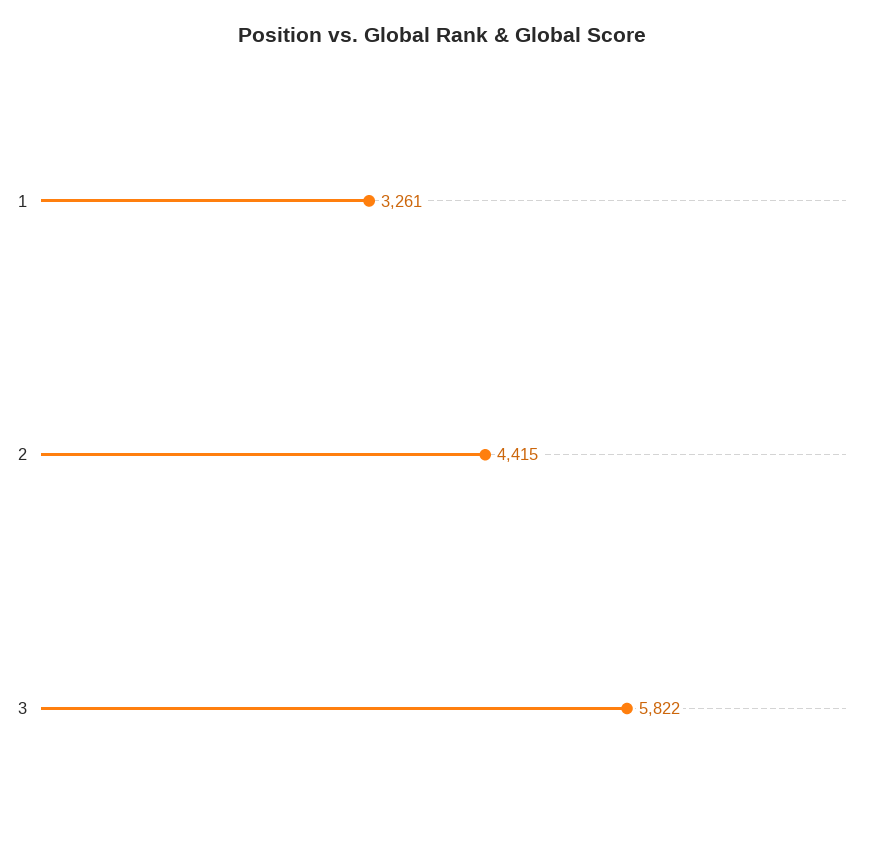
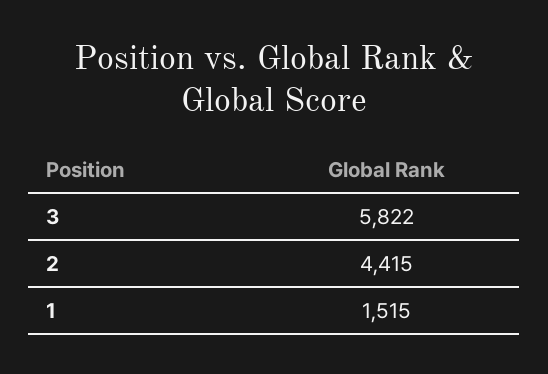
1: 3261 -> 1515

